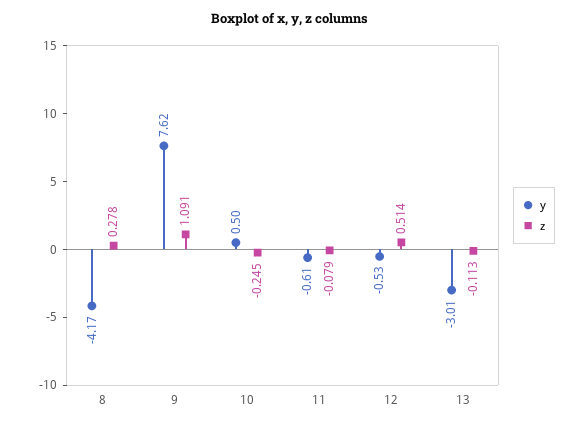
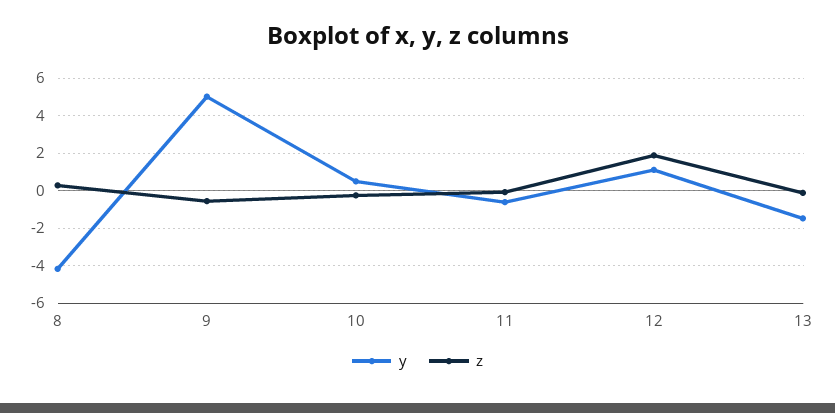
y, 9: 7.62 -> 5
z, 9: 1.091 -> -0.5
y, 12: -0.53 -> 1
z, 12: 0.514 -> 2
y, 13: -3.01 -> -1.5

